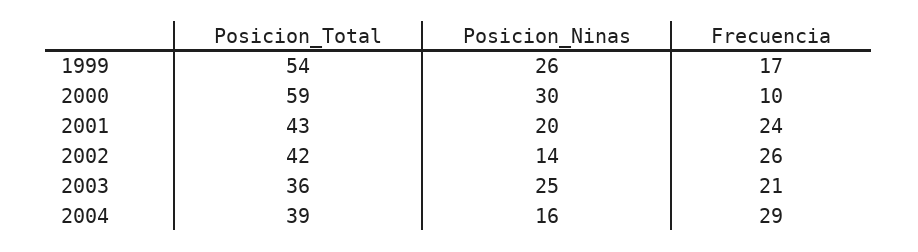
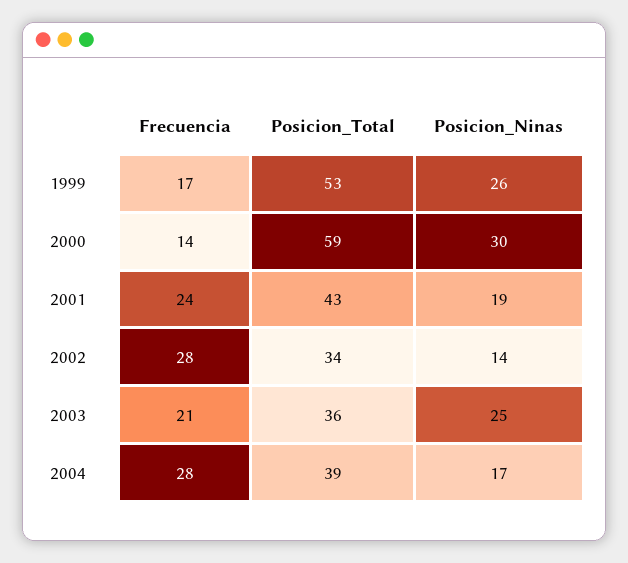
Posicion_Total, 1999: 54 -> 53
Frecuencia, 2000: 10 -> 14
Posicion_Ninas, 2001: 20 -> 19
Posicion_Total, 2002: 42 -> 34
Frecuencia, 2002: 26 -> 28
Posicion_Ninas, 2004: 16 -> 17
Frecuencia, 2004: 29 -> 28

